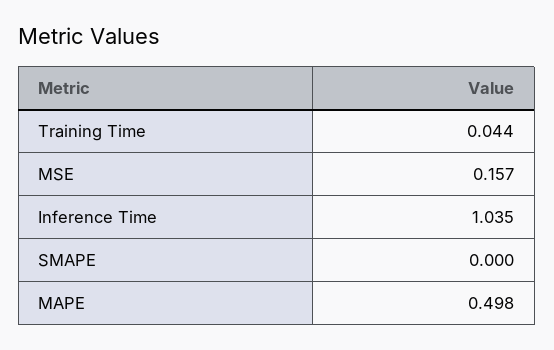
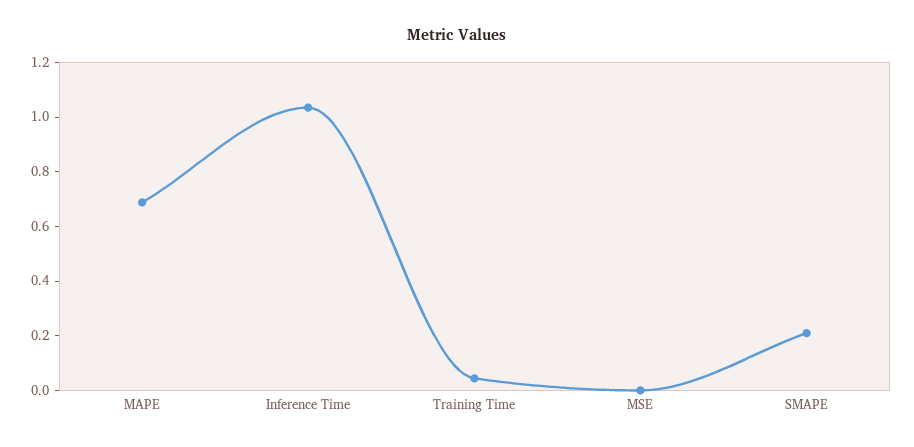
MSE: 0.157 -> 0
SMAPE: 0 -> 0.2
MAPE: 0.498 -> 0.7

